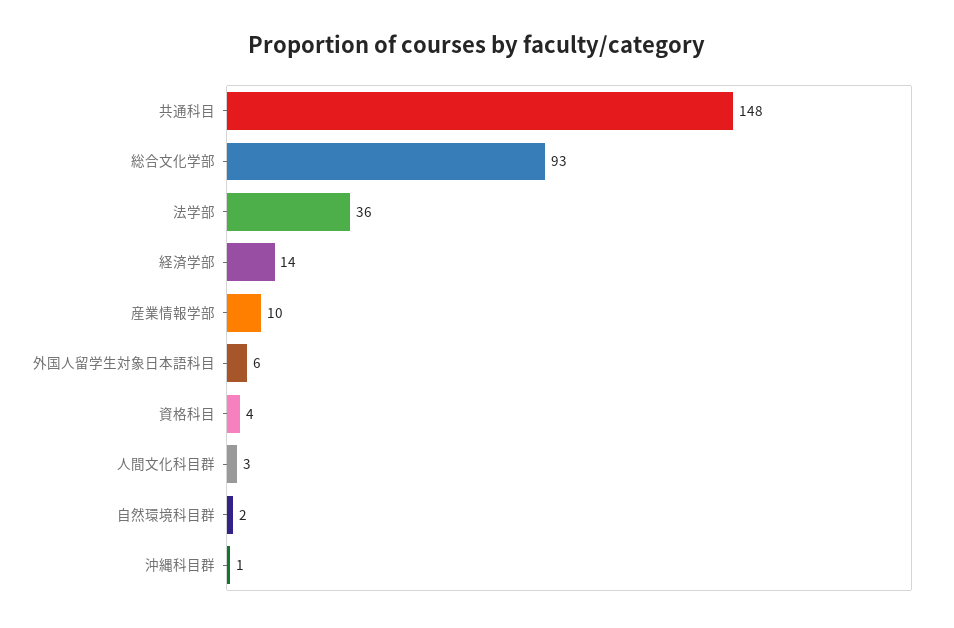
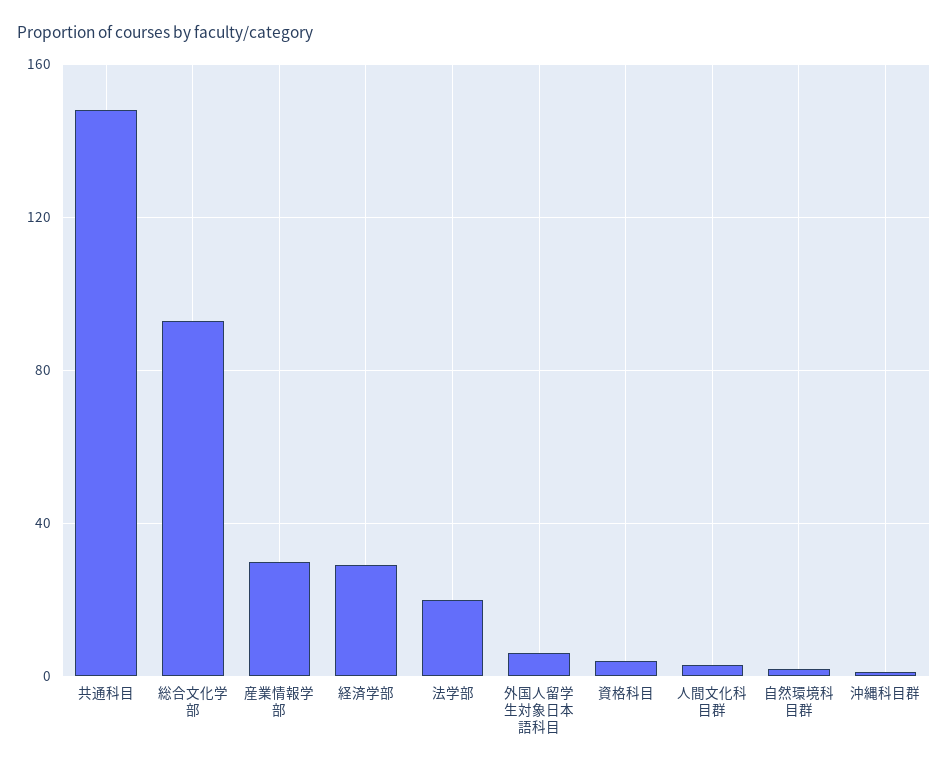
法学部: 36 -> 20
経済学部: 14 -> 30
産業情報学部: 10 -> 30

